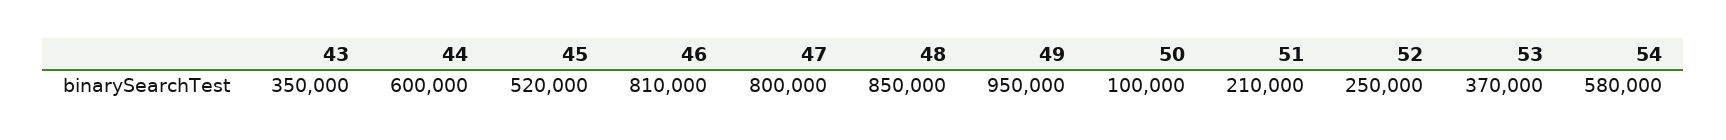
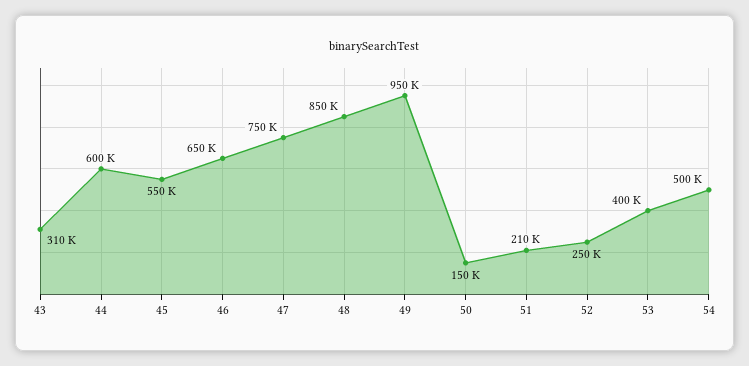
43: 350000 -> 310000
45: 520000 -> 550000
46: 810000 -> 650000
47: 800000 -> 750000
50: 100000 -> 150000
53: 370000 -> 400000
54: 580000 -> 500000

